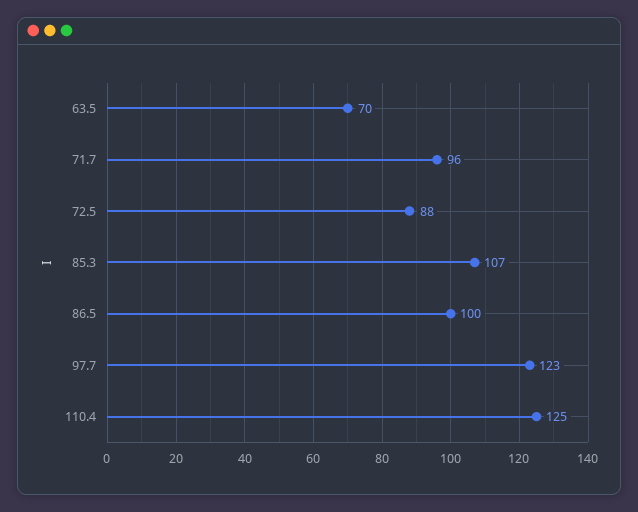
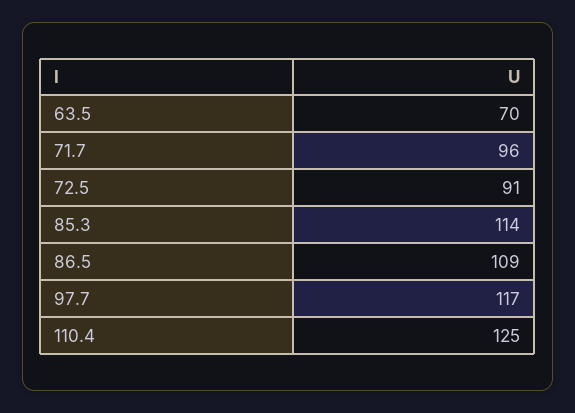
72.5: 88 -> 91
85.3: 107 -> 114
86.5: 100 -> 109
97.7: 123 -> 117

